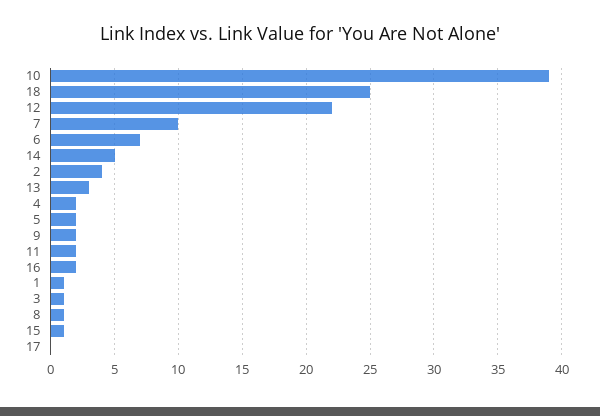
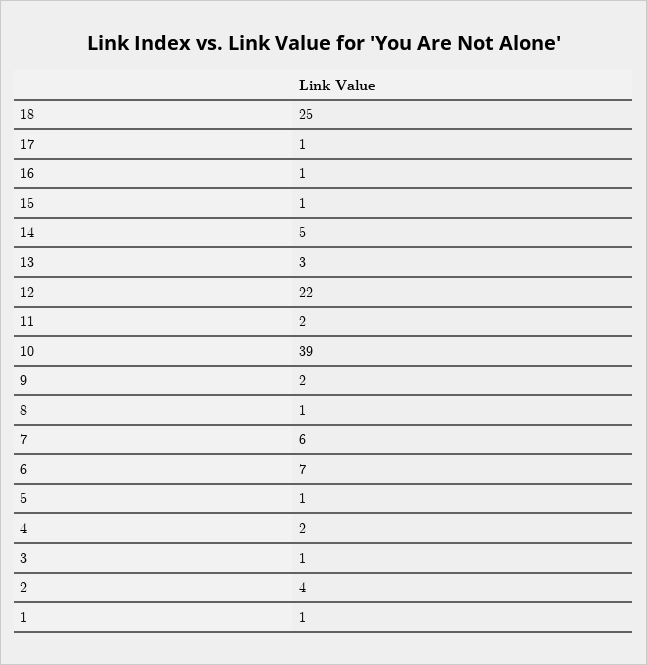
7: 10 -> 6
5: 2 -> 1
16: 2 -> 1
17: 0 -> 1

